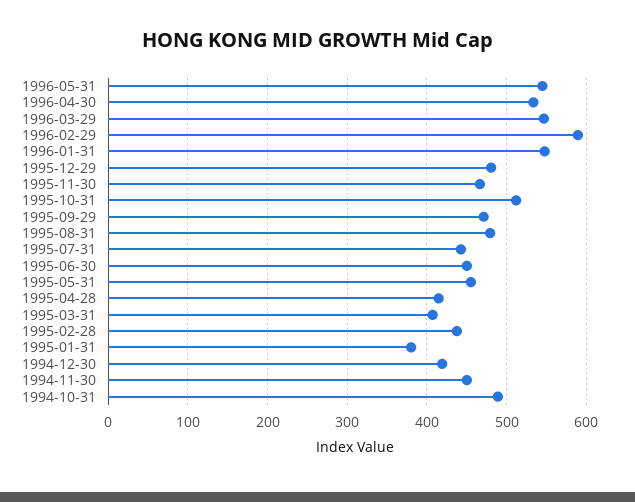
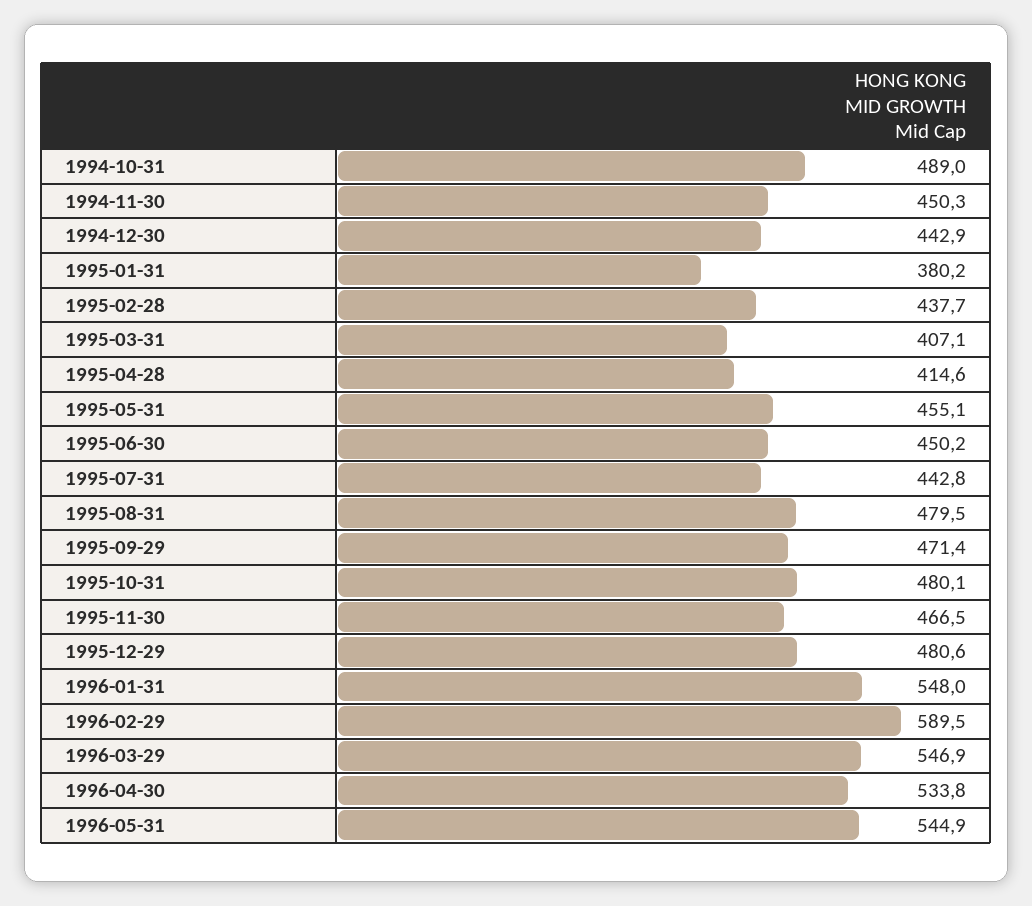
1995-10-31: 510 -> 480.1
1994-12-30: 420 -> 442.9

